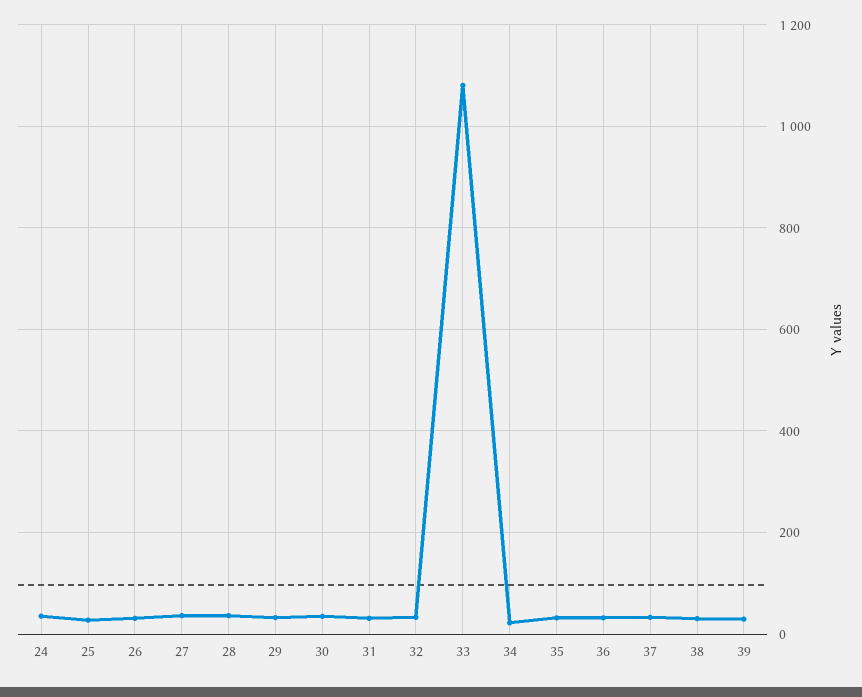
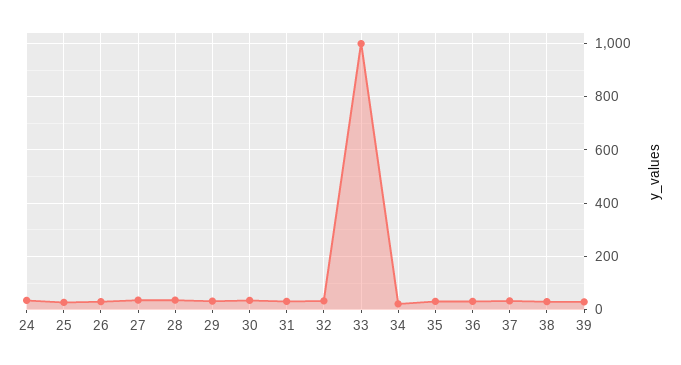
33: 1080 -> 1000

